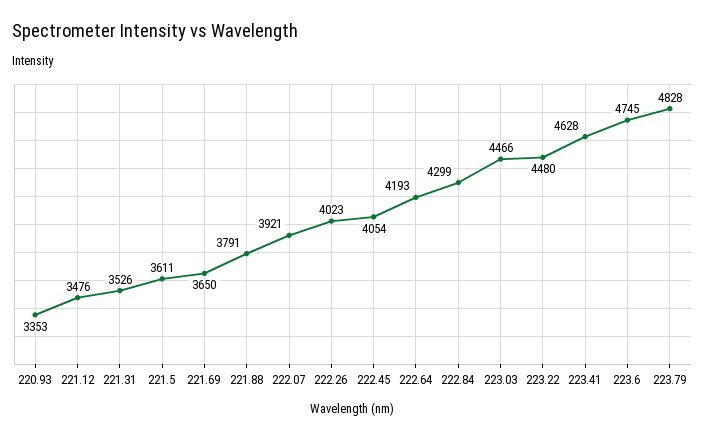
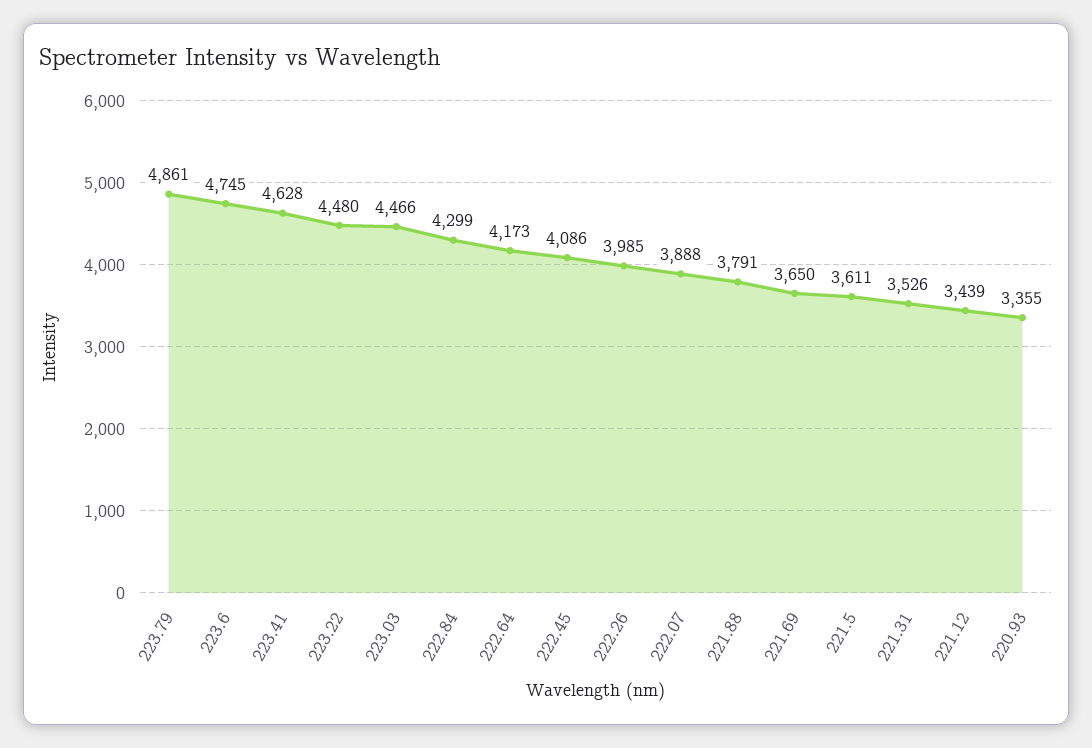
220.93: 3353 -> 3355
221.12: 3476 -> 3439
222.07: 3921 -> 3888
222.26: 4023 -> 3985
222.45: 4054 -> 4086
222.64: 4193 -> 4173
223.79: 4828 -> 4861

